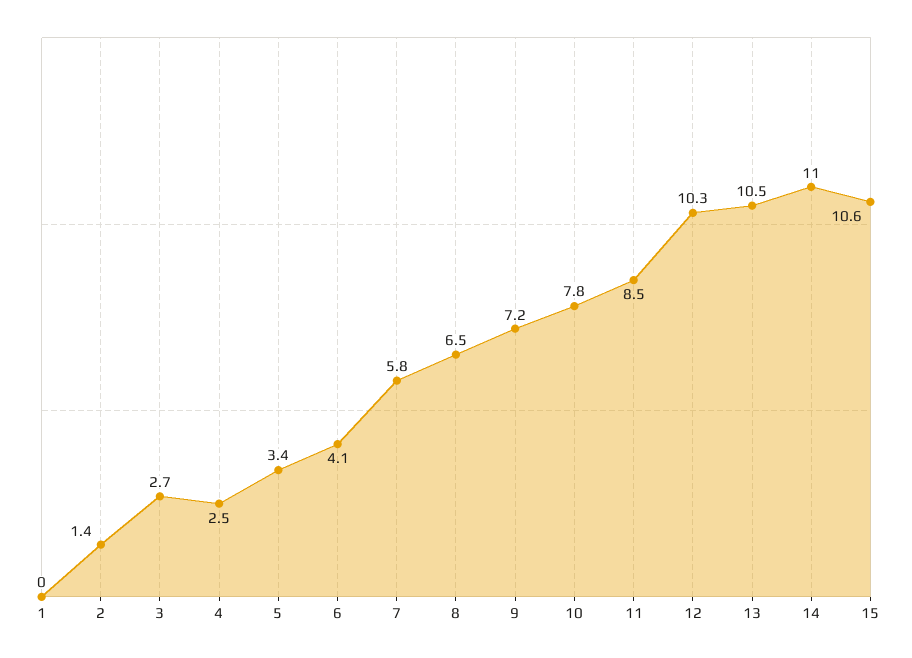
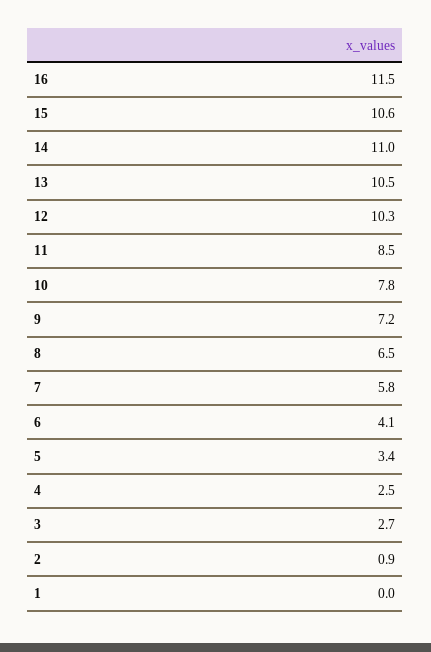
2: 1.4 -> 0.9
16: none -> 11.5

